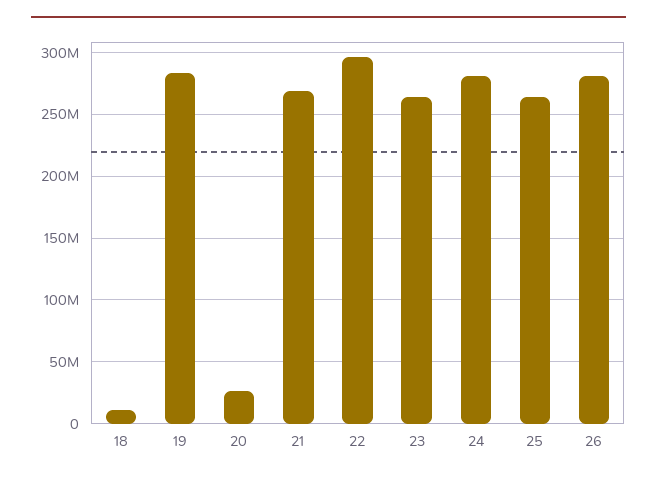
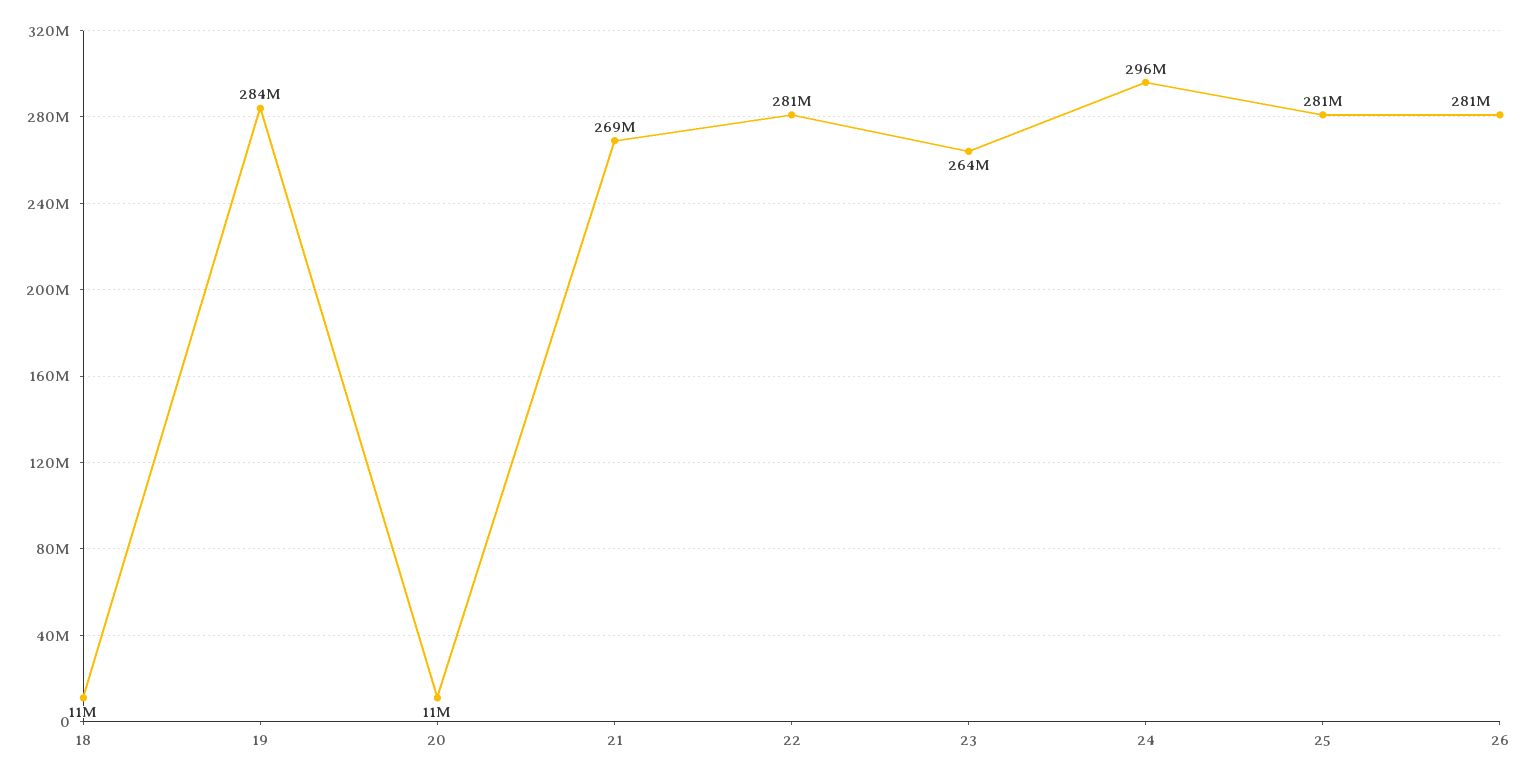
20: 25000000 -> 11000000
22: 295000000 -> 281000000
24: 280000000 -> 296000000
25: 265000000 -> 281000000

